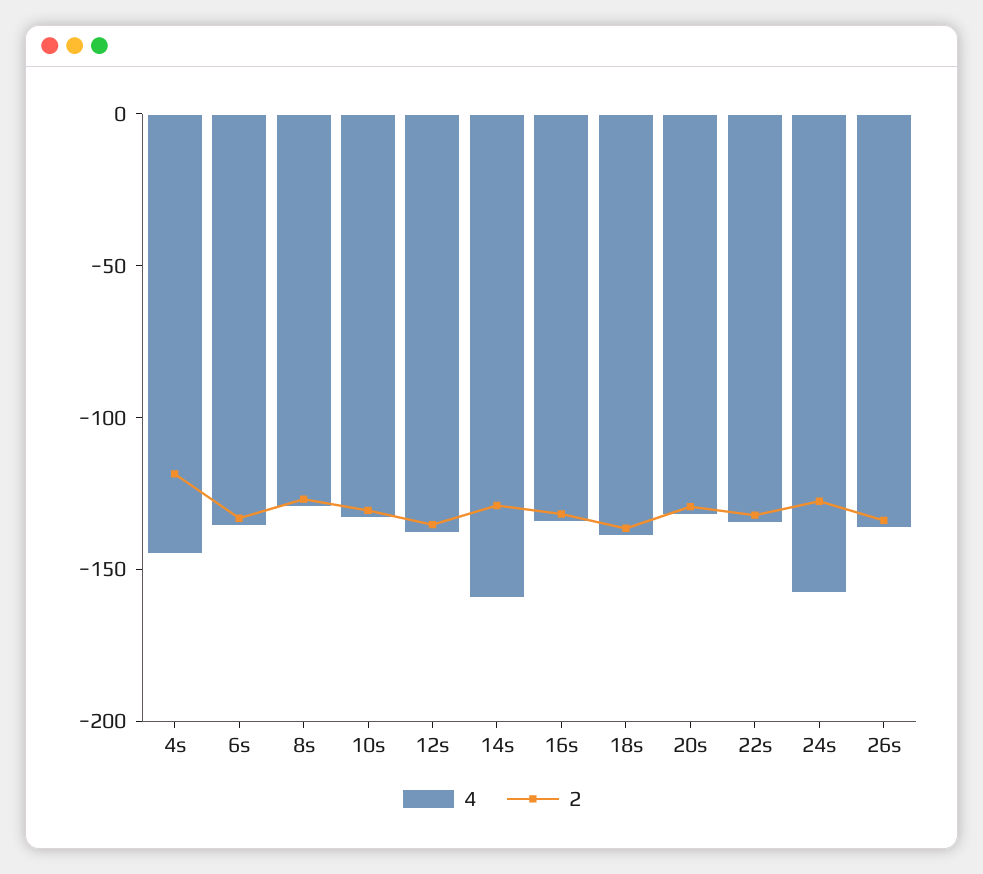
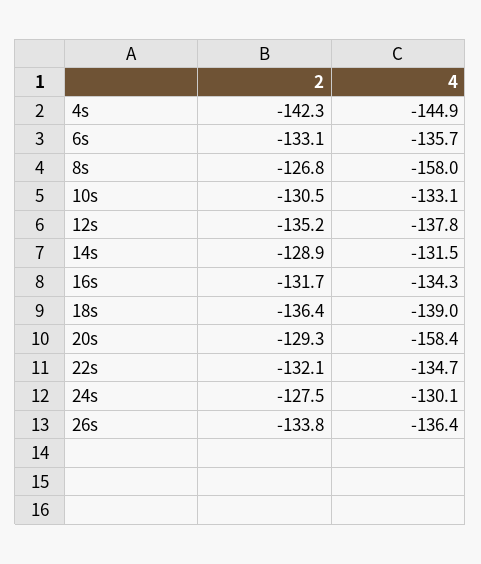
2, 4s: -120 -> -142.3
4, 8s: -130 -> -158
4, 14s: -160 -> -131.5
4, 20s: -130 -> -158.4
4, 24s: -160 -> -130.1

